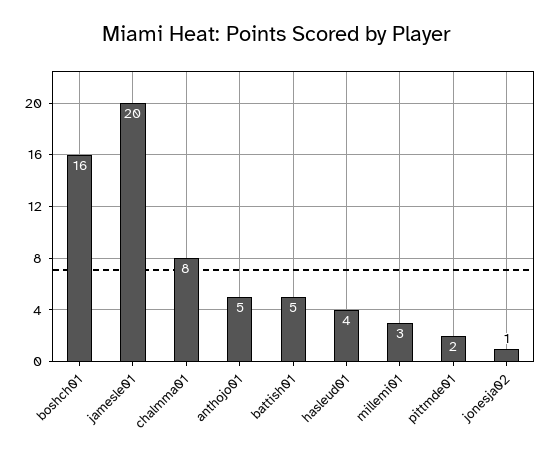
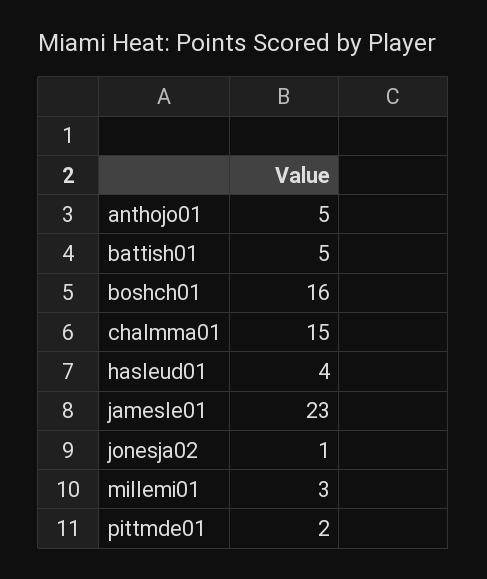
jamesle01: 20 -> 23
chalmma01: 8 -> 15

